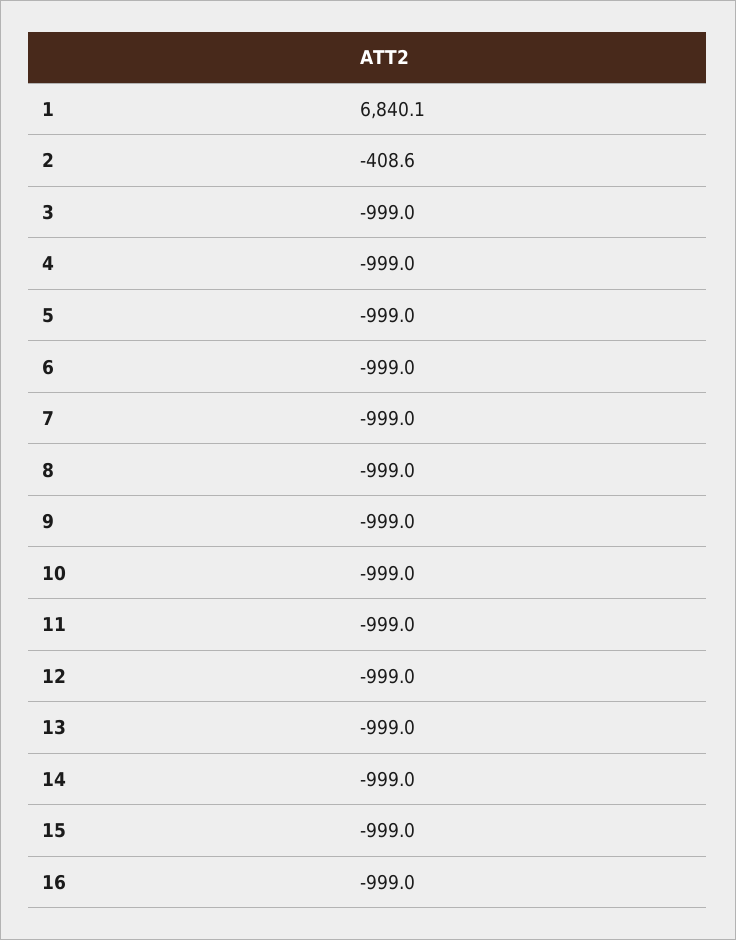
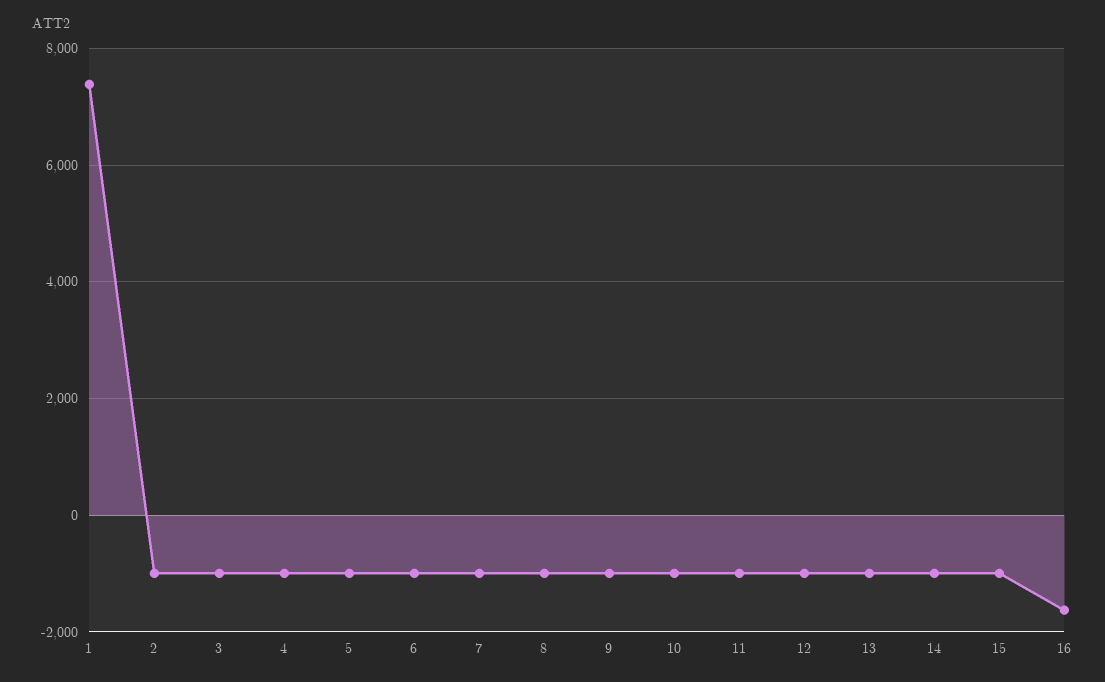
1: 6840.1 -> 7400
2: -408.6 -> -1000
16: -999 -> -1600

